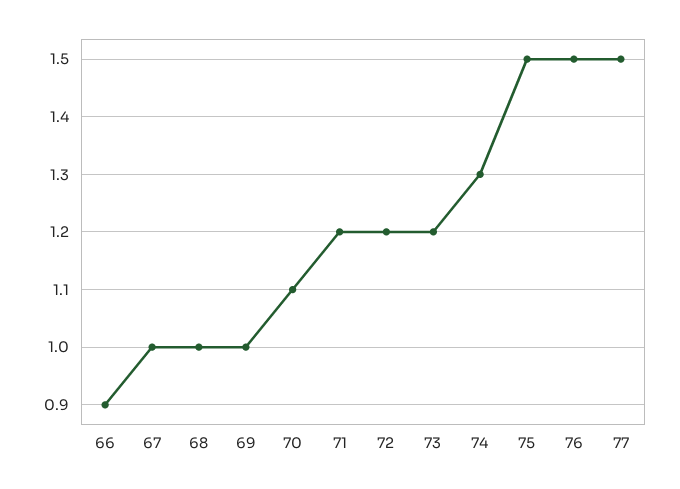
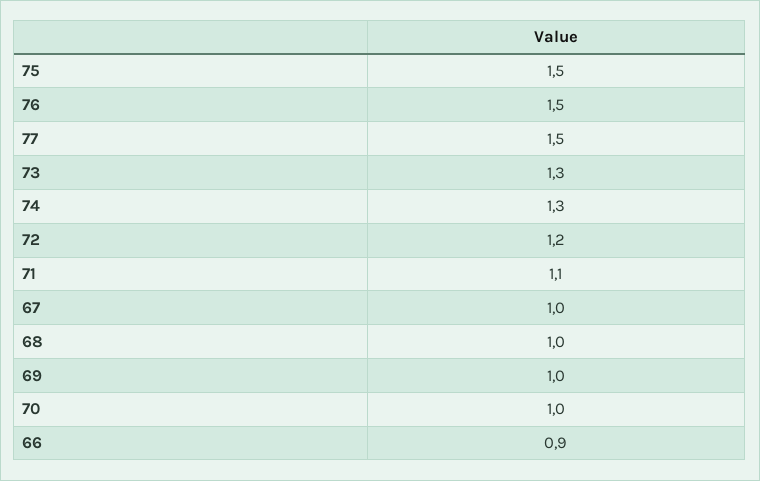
70: 1.1 -> 1
71: 1.2 -> 1.1
73: 1.2 -> 1.3

